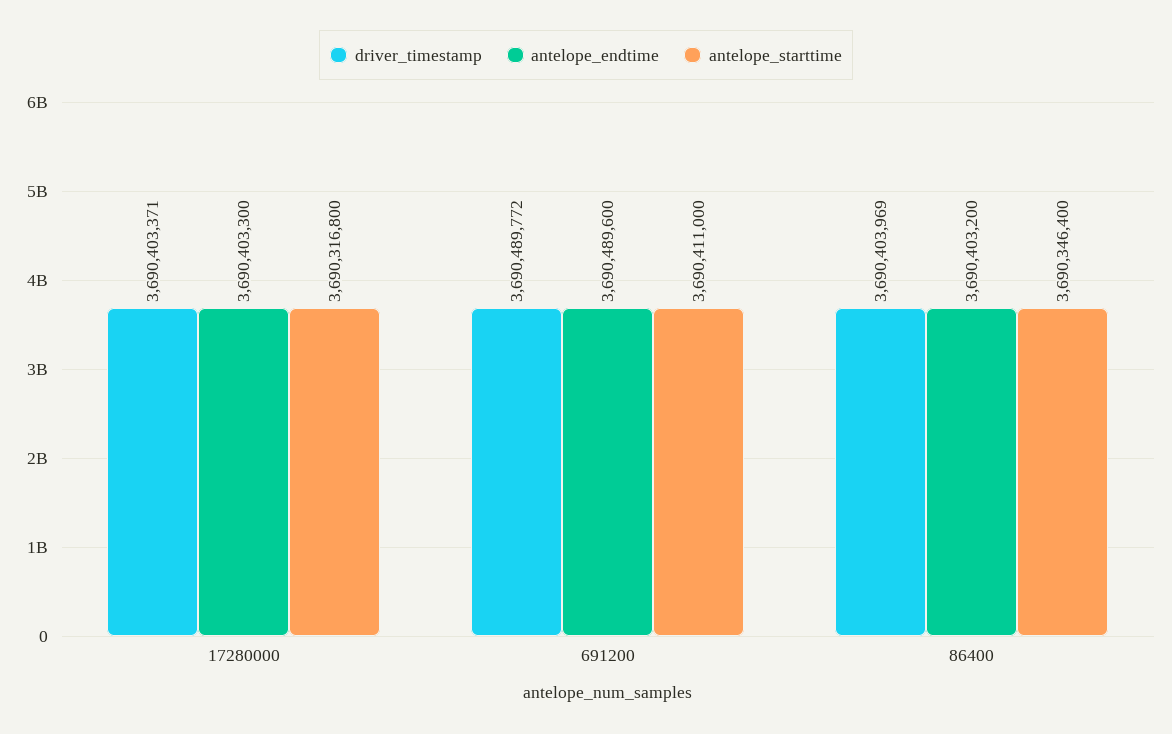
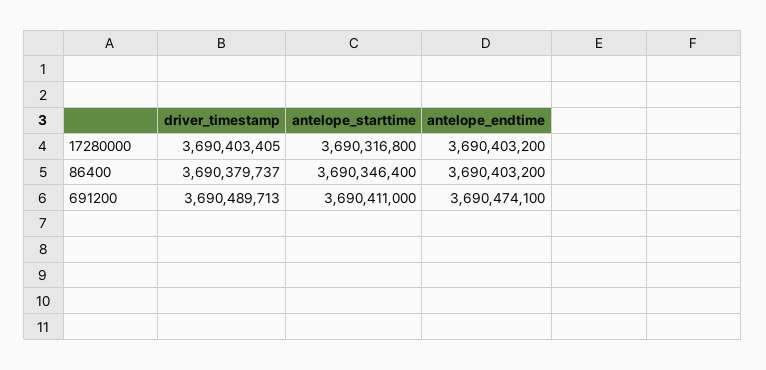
driver_timestamp, 17280000: 3690403371 -> 3690403405
antelope_endtime, 17280000: 3690403300 -> 3690403200
driver_timestamp, 691200: 3690489772 -> 3690489713
antelope_endtime, 691200: 3690489600 -> 3690474100
driver_timestamp, 86400: 3690403969 -> 3690379737

